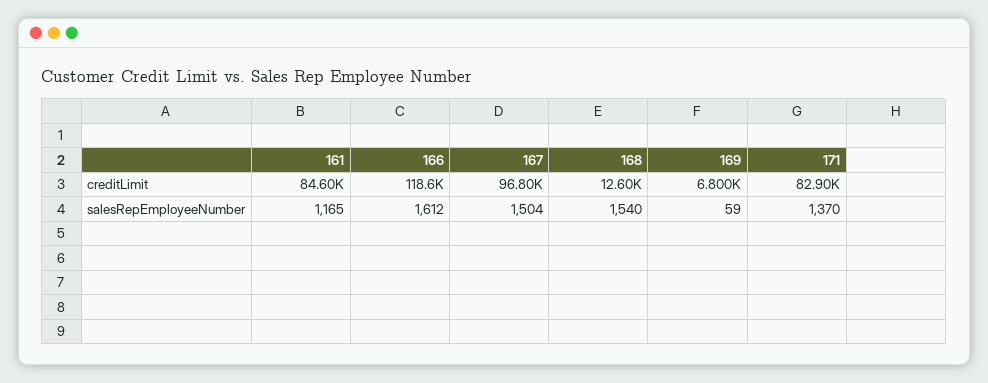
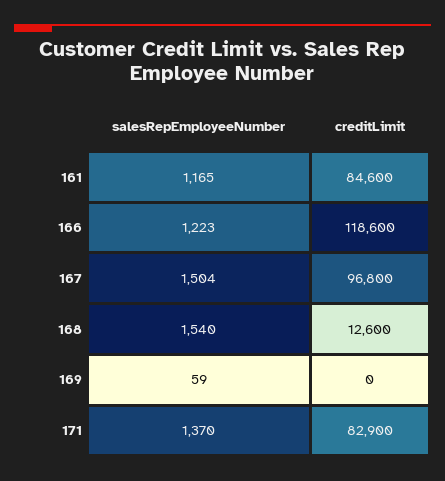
169, creditLimit: 6800 -> 0
166, salesRepEmployeeNumber: 1612 -> 1223

